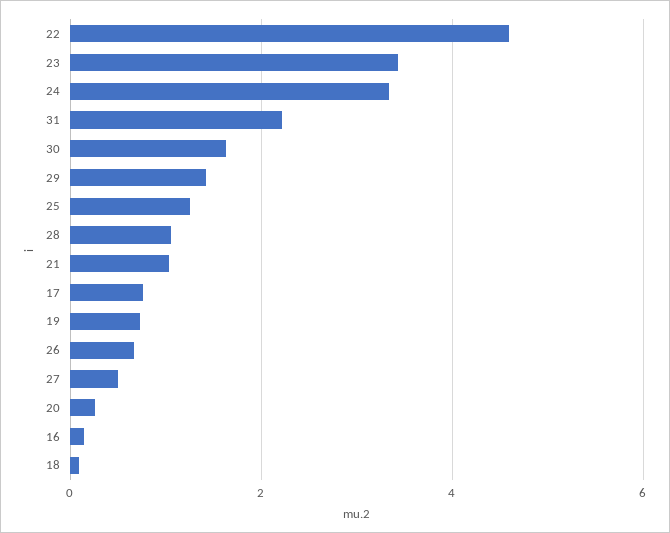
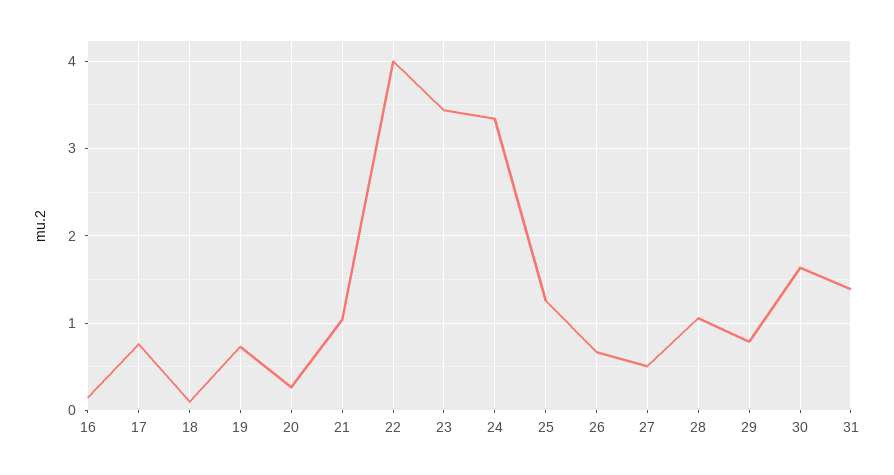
22: 4.6 -> 4
31: 2.2 -> 1.4
29: 1.4 -> 0.8

